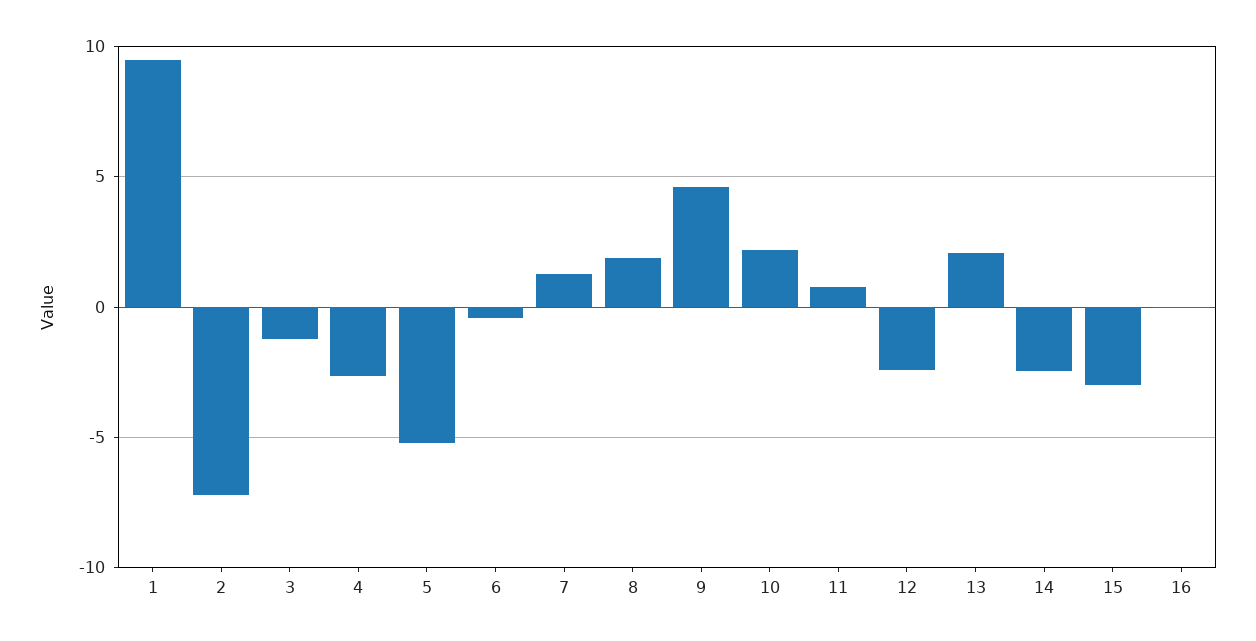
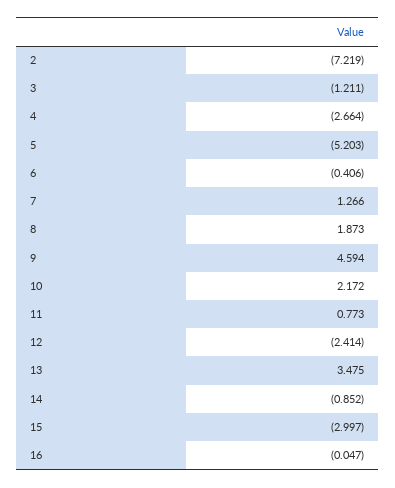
1: 9.5 -> none
13: 2 -> 3.475
14: -2.5 -> -0.852

